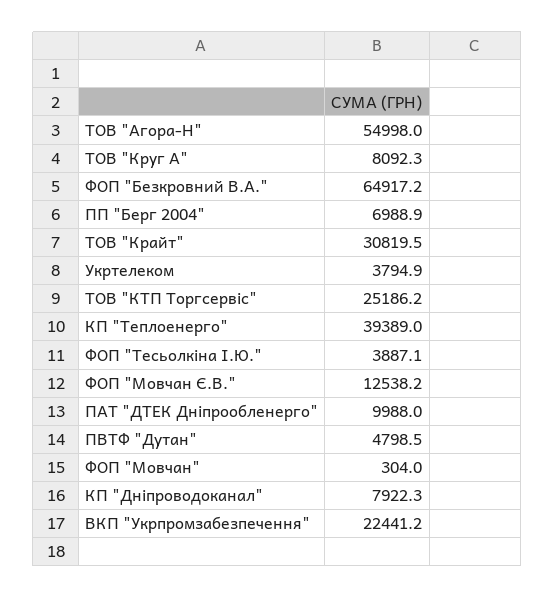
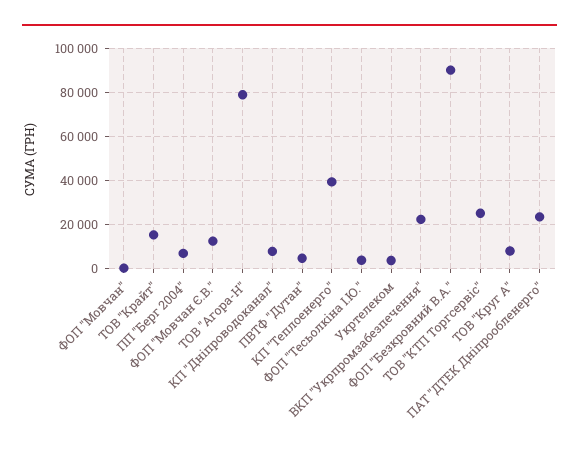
ТОВ "Агора-Н": 54998 -> 80000
ФОП "Безкровний В.А.": 64917.2 -> 90000
ТОВ "Крайт": 30819.5 -> 15000
ПАТ "ДТЕК Дніпрообленерго": 9988 -> 25000

